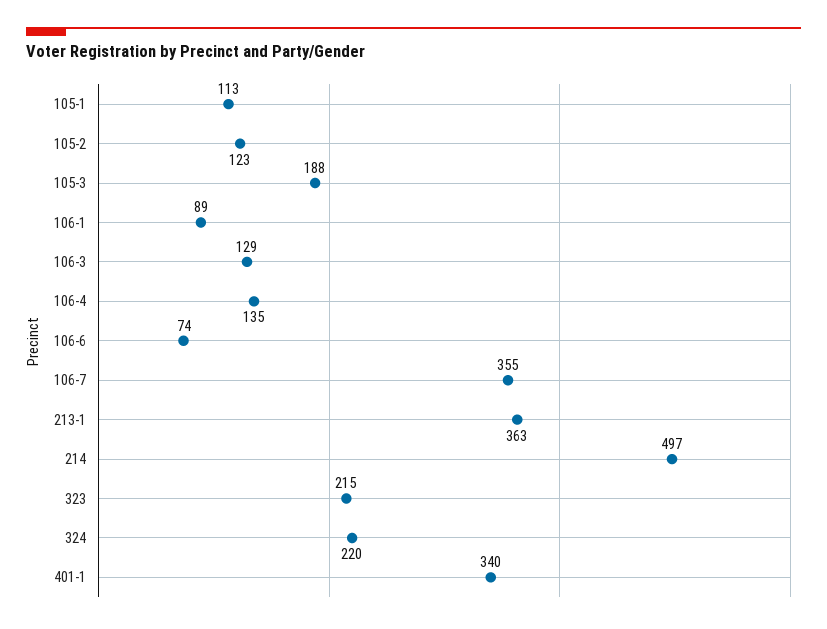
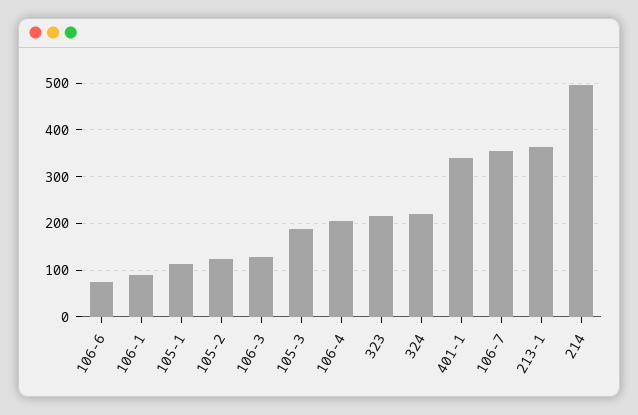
106-4: 135 -> 200

